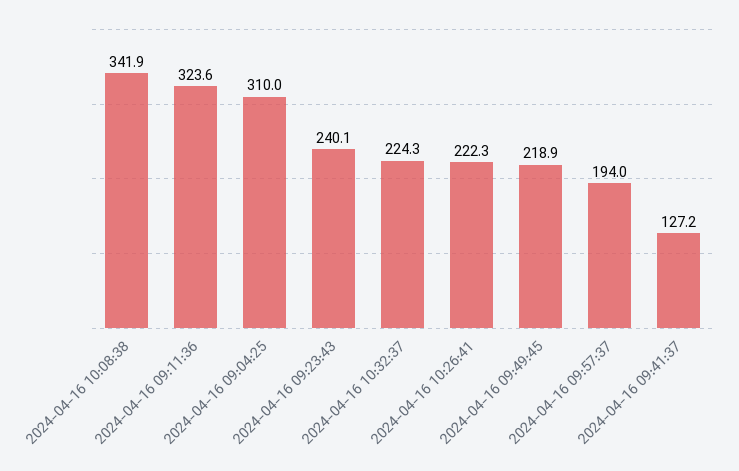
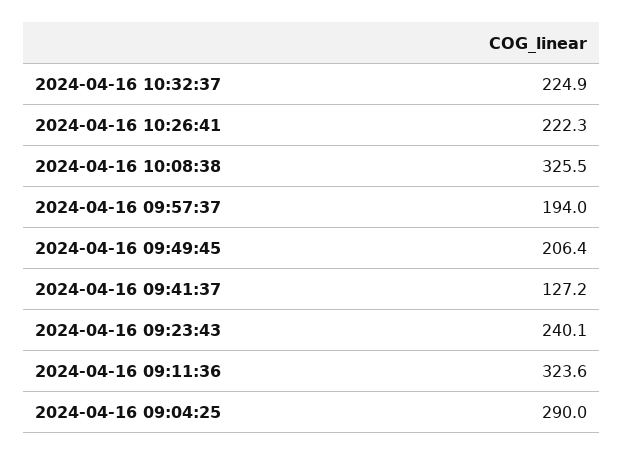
2024-04-16 10:08:38: 341.9 -> 325.5
2024-04-16 09:04:25: 310 -> 290
2024-04-16 10:32:37: 224.3 -> 224.9
2024-04-16 09:49:45: 218.9 -> 206.4

